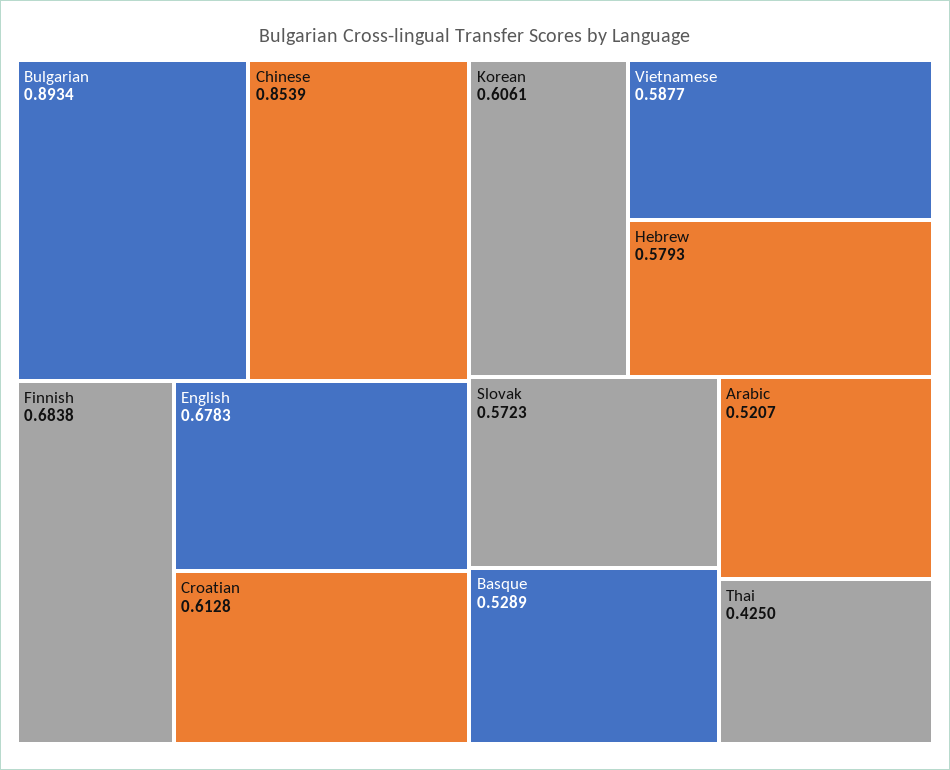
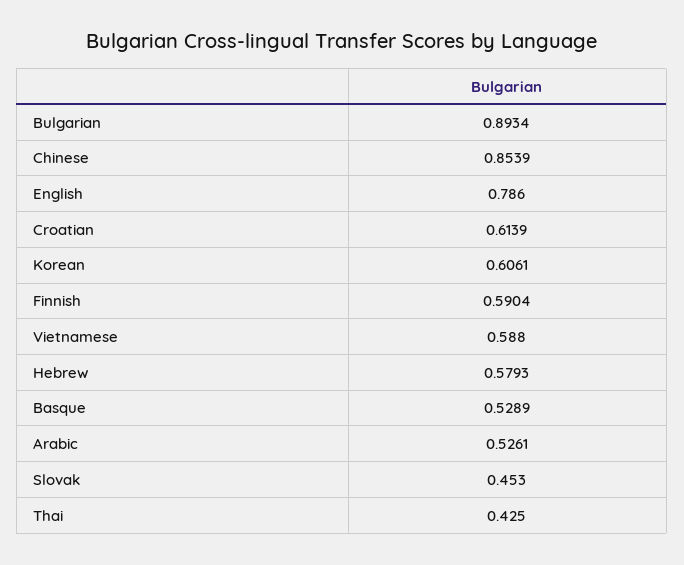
Finnish: 0.6838 -> 0.5904
English: 0.6783 -> 0.786
Croatian: 0.6128 -> 0.6139
Vietnamese: 0.5877 -> 0.588
Slovak: 0.5723 -> 0.453
Arabic: 0.5207 -> 0.5261

